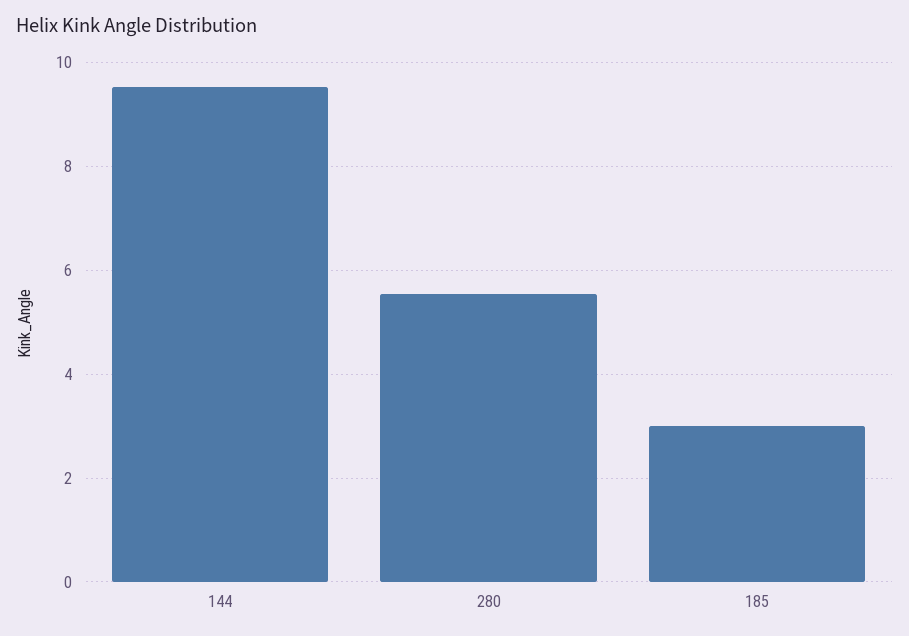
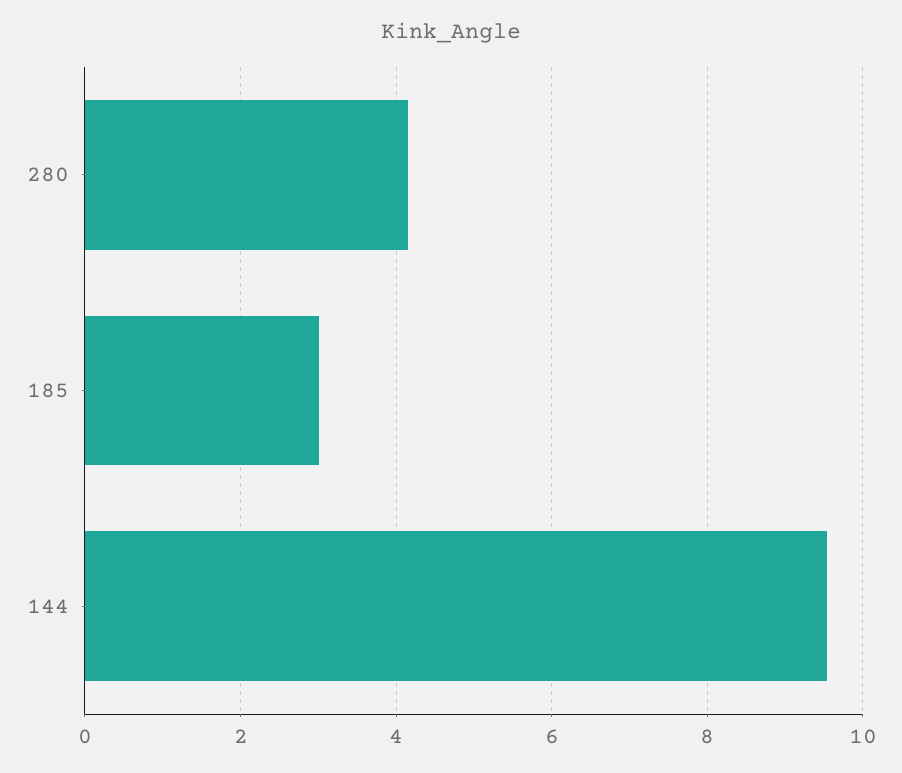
280: 5.6 -> 4.2

